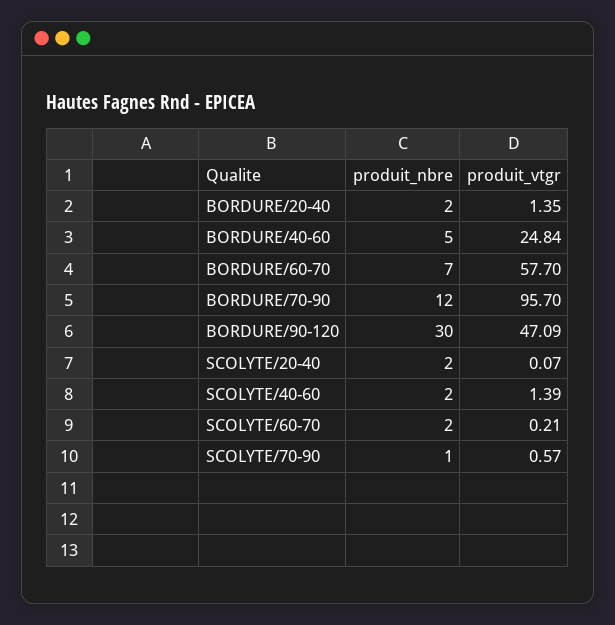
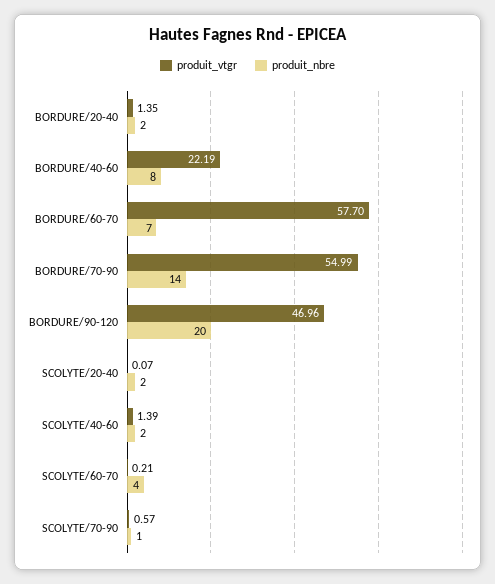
produit_nbre, BORDURE/40-60: 5 -> 8
produit_vtgr, BORDURE/40-60: 24.84 -> 22.19
produit_nbre, BORDURE/70-90: 12 -> 14
produit_vtgr, BORDURE/70-90: 95.7 -> 54.99
produit_nbre, BORDURE/90-120: 30 -> 20
produit_vtgr, BORDURE/90-120: 47.09 -> 46.96
produit_nbre, SCOLYTE/60-70: 2 -> 4

